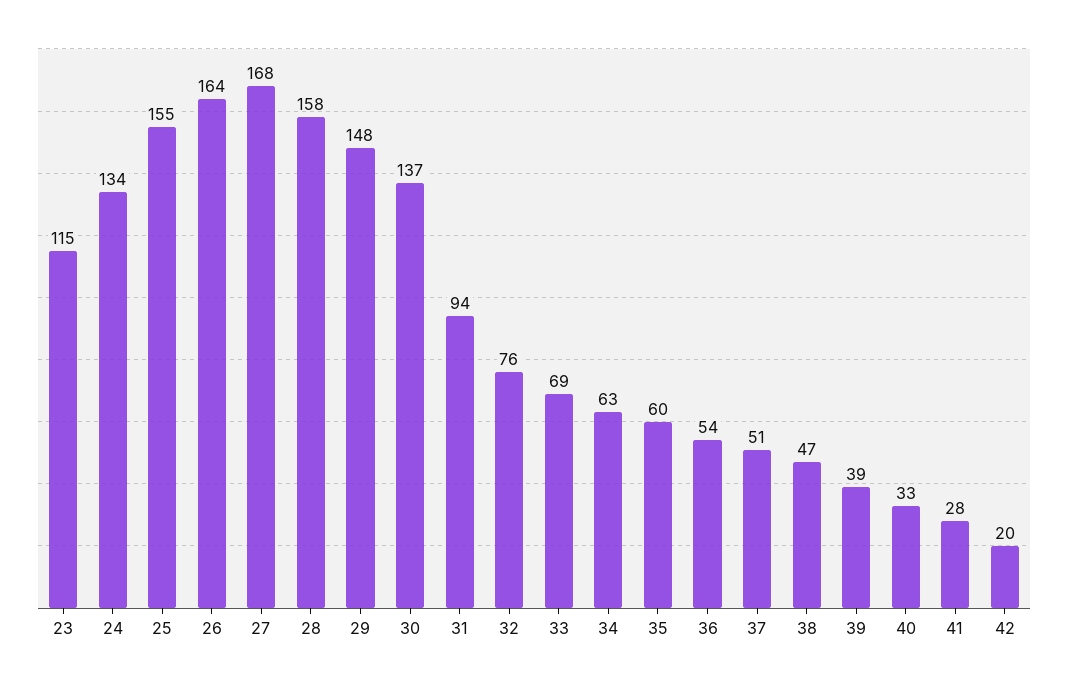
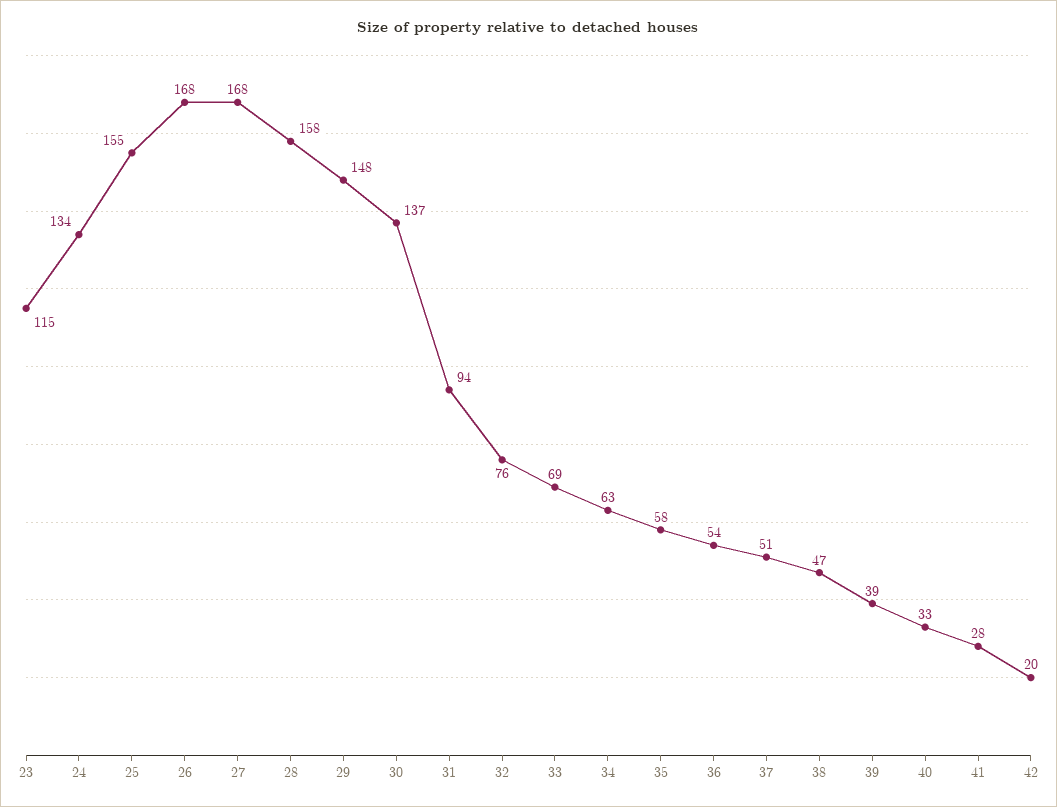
26: 164 -> 168
35: 60 -> 58

